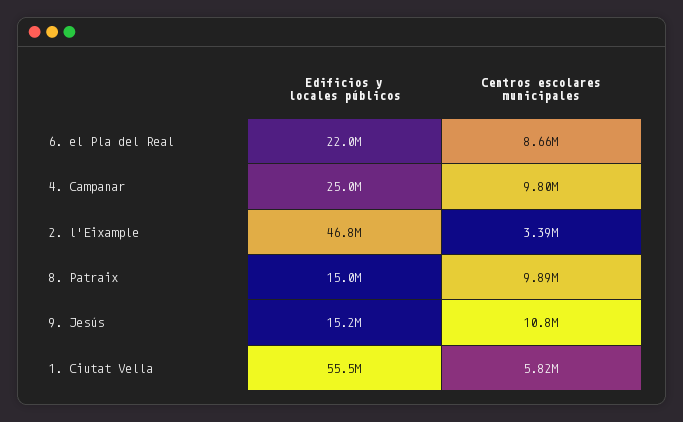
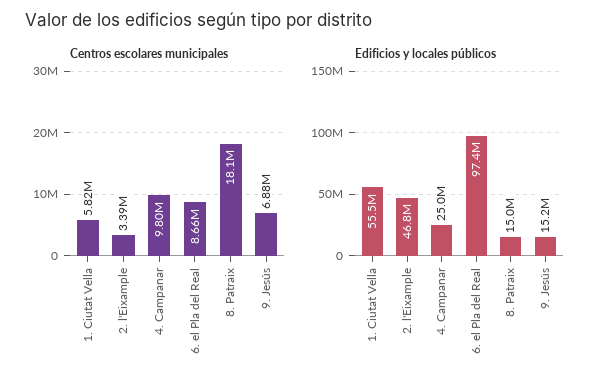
Edificios y locales públicos, 6. el Pla del Real: 22000000 -> 97400000
Centros escolares municipales, 8. Patraix: 9890000 -> 18100000
Centros escolares municipales, 9. Jesús: 10800000 -> 6880000

